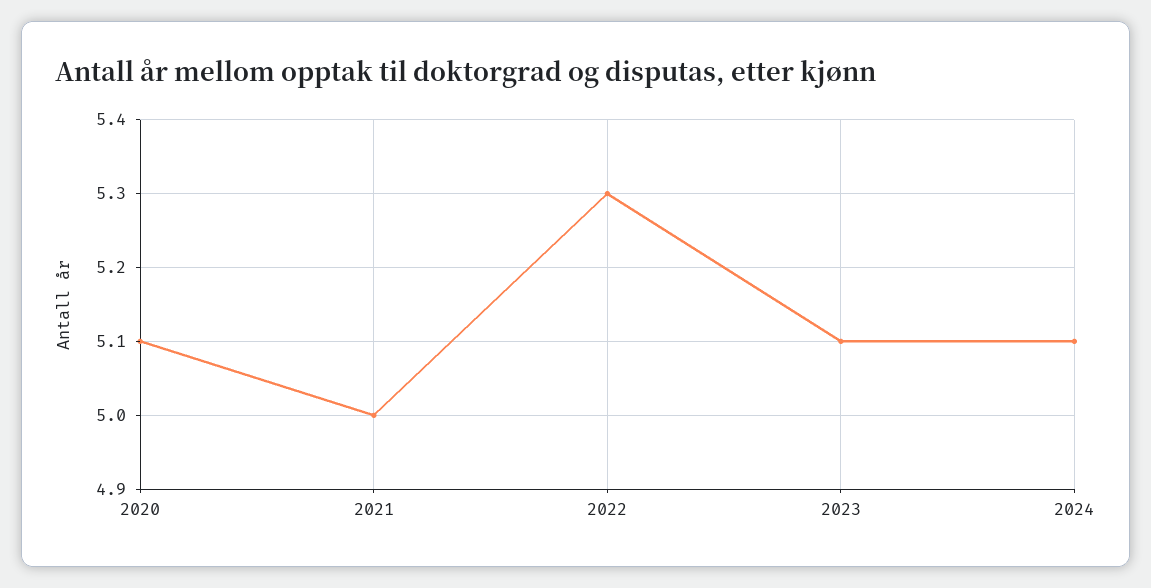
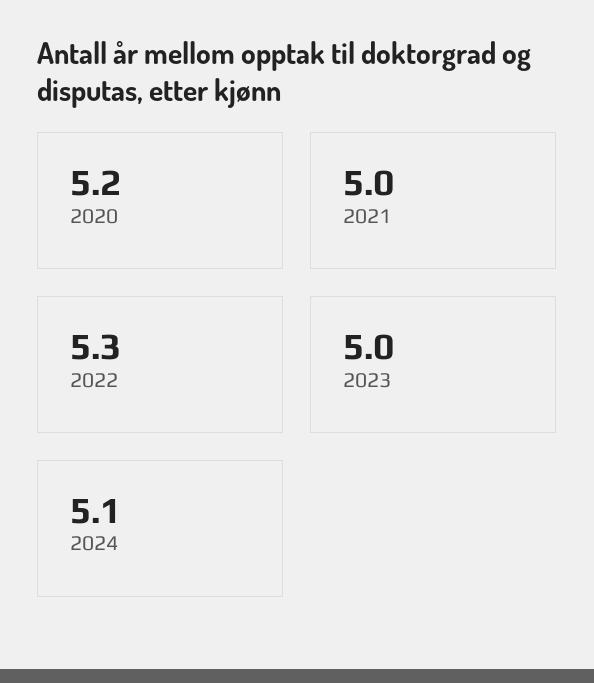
2020: 5.1 -> 5.2
2023: 5.1 -> 5

